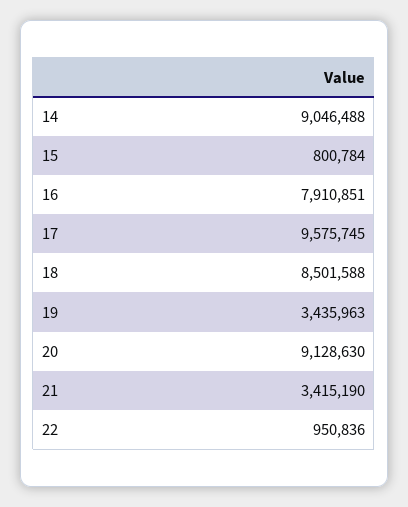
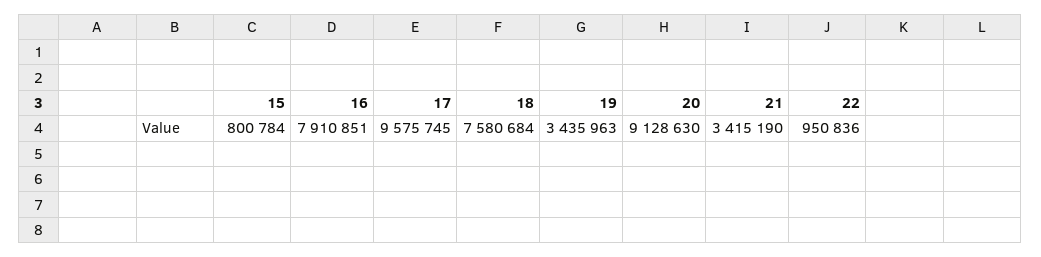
14: 9046488 -> none
18: 8501588 -> 7580684

